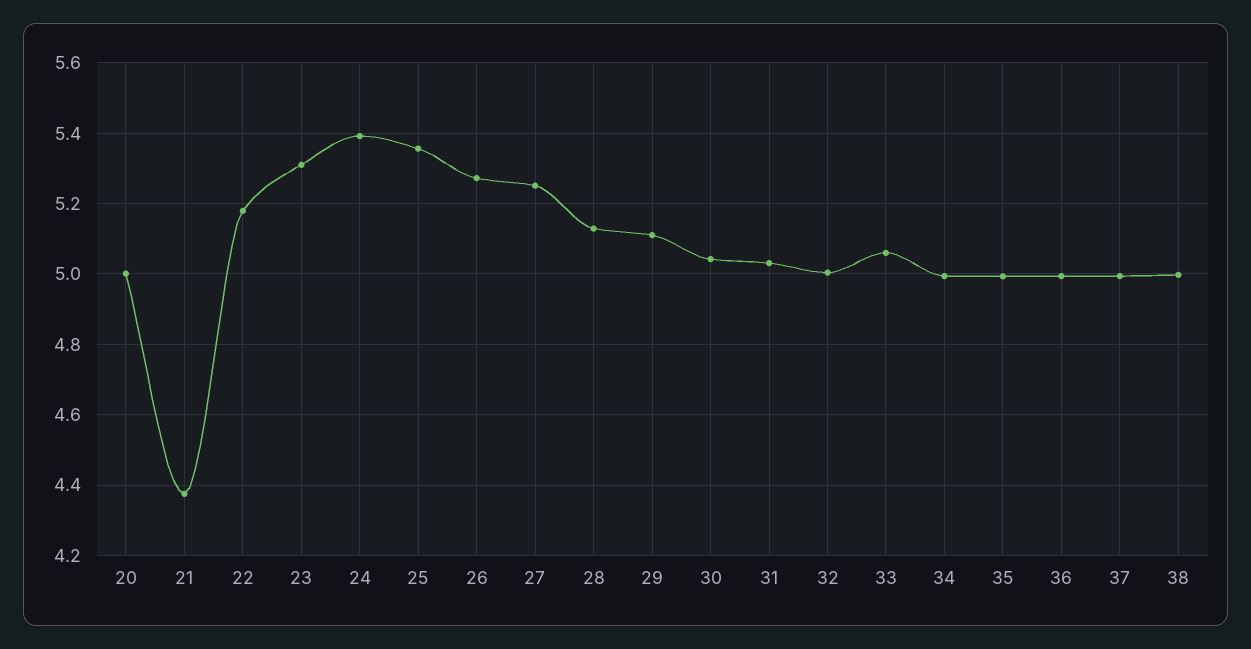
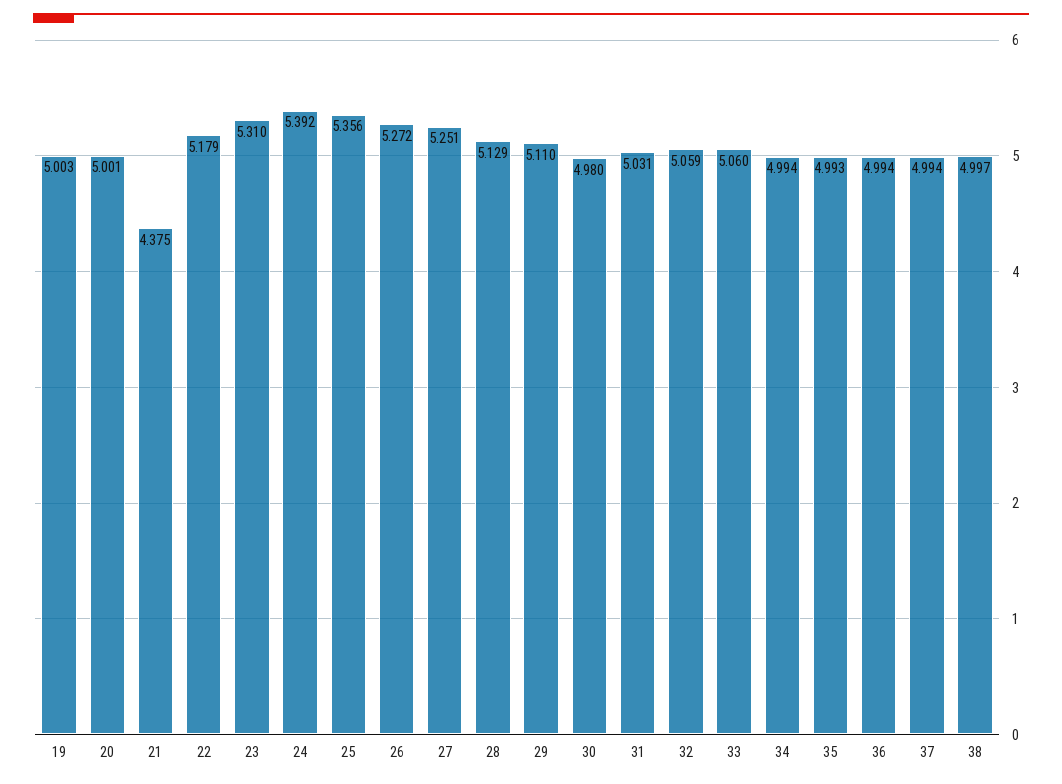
30: 5.04 -> 4.98
32: 5 -> 5.059
19: none -> 5.003

